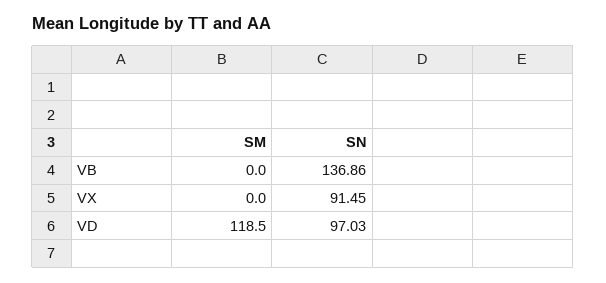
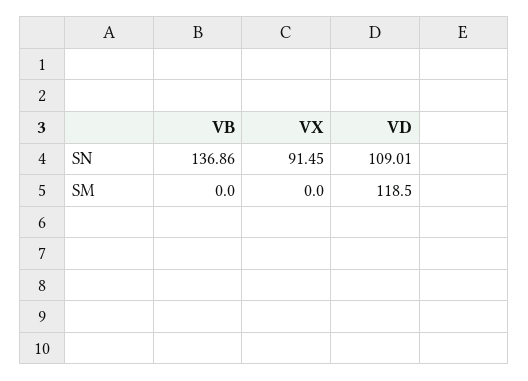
SN, VD: 97.03 -> 109.01

